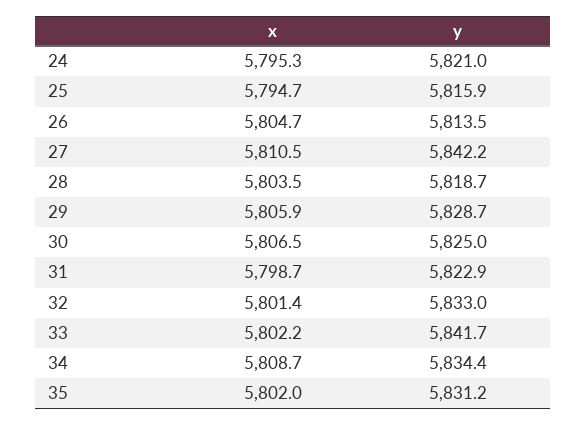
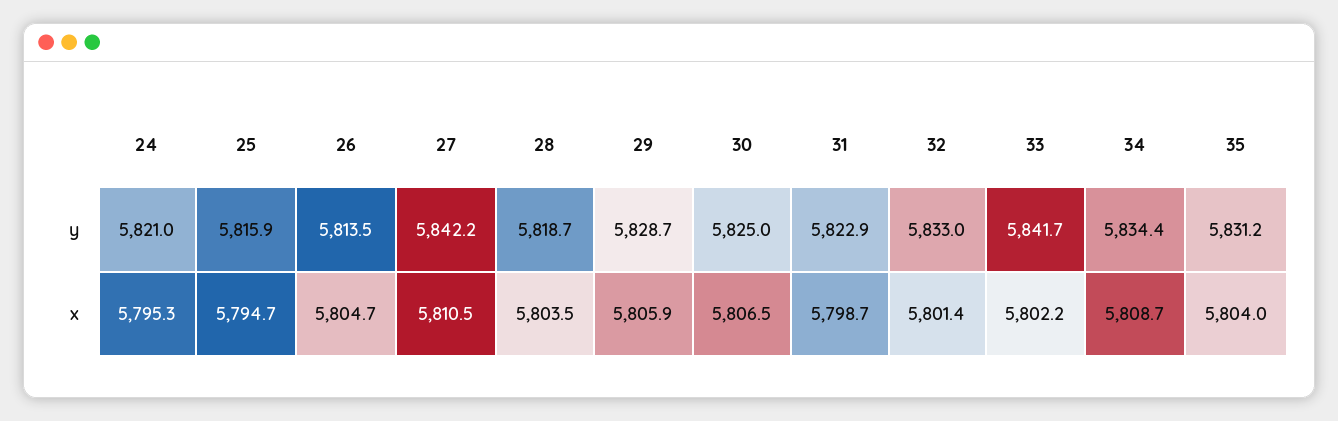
x, 35: 5802 -> 5804

